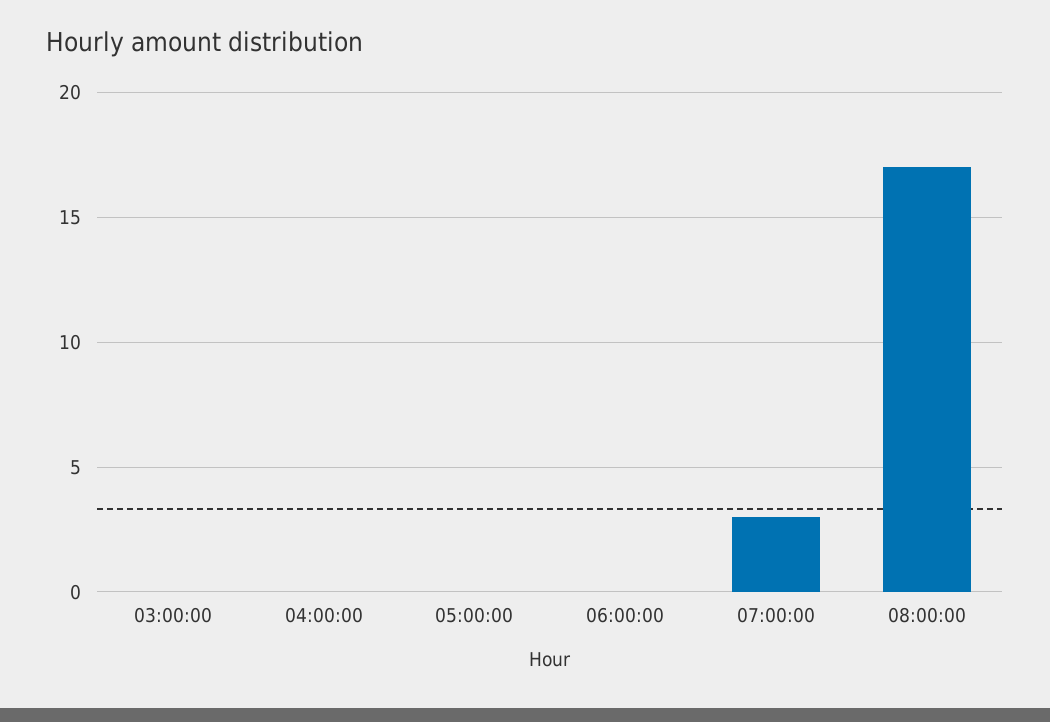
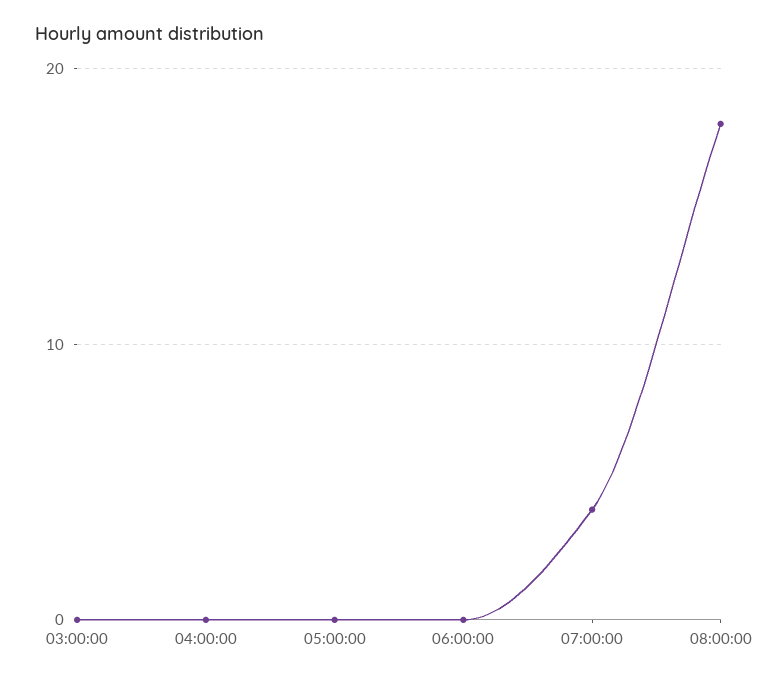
07:00:00: 3 -> 4
08:00:00: 17 -> 18

